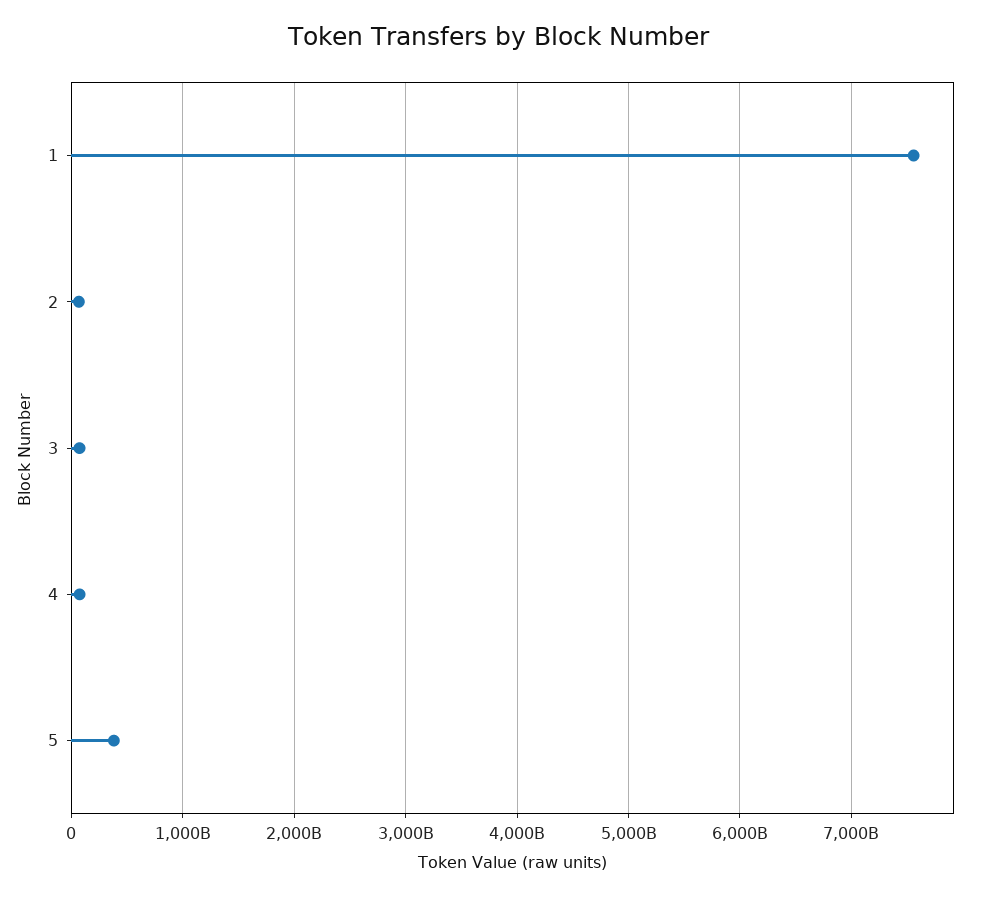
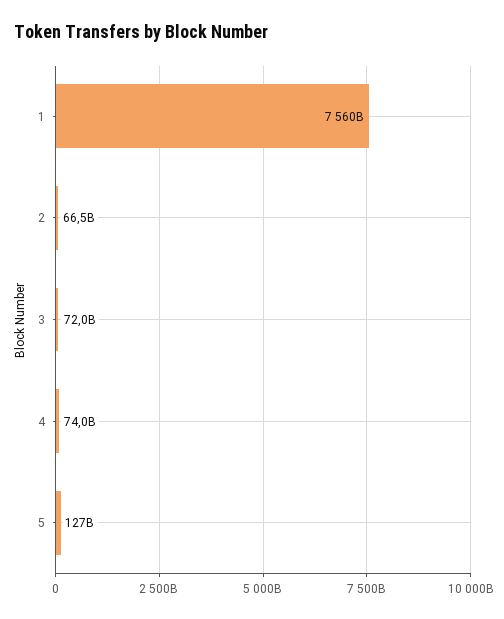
5: 400000000000 -> 127000000000

